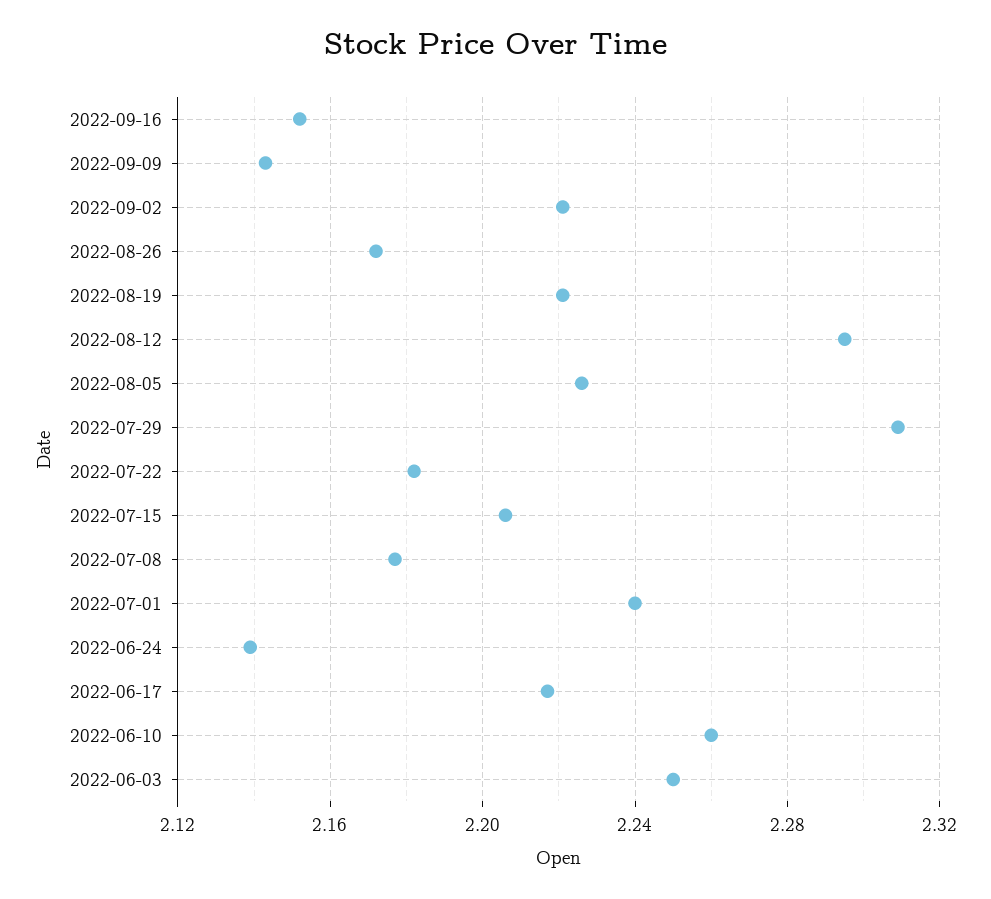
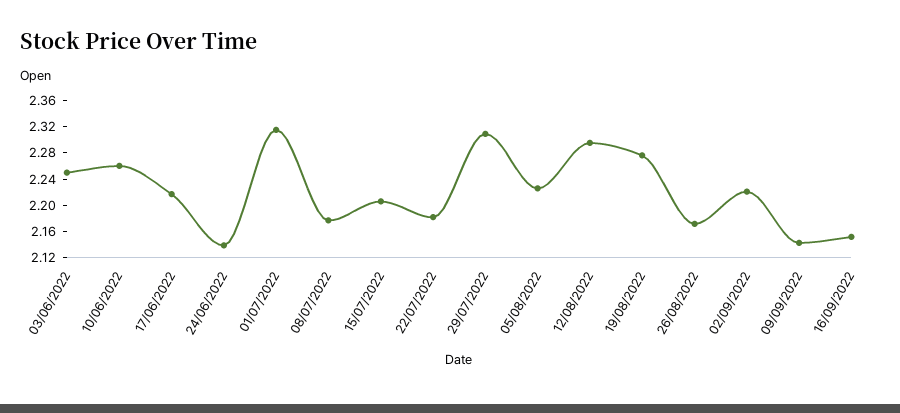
2022-08-19: 2.22 -> 2.28
2022-07-01: 2.24 -> 2.32

